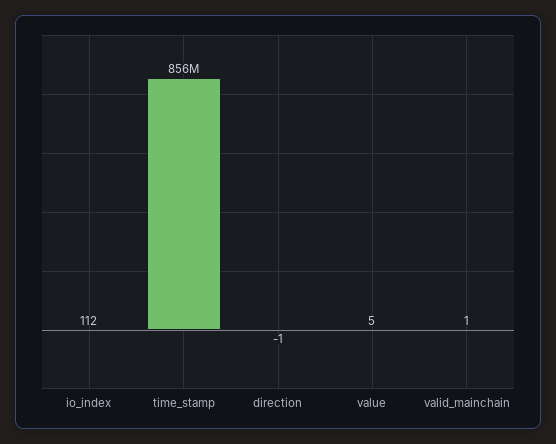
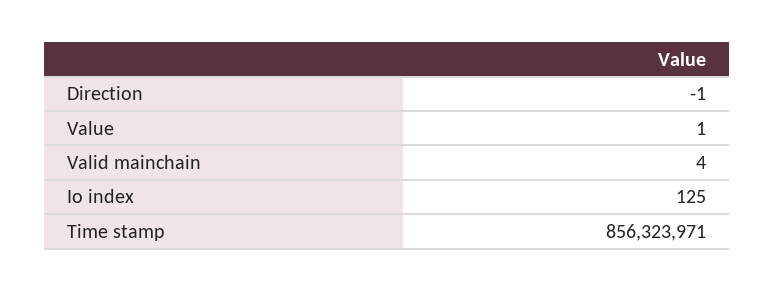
io_index: 112 -> 125
value: 5 -> 1
valid_mainchain: 1 -> 4

